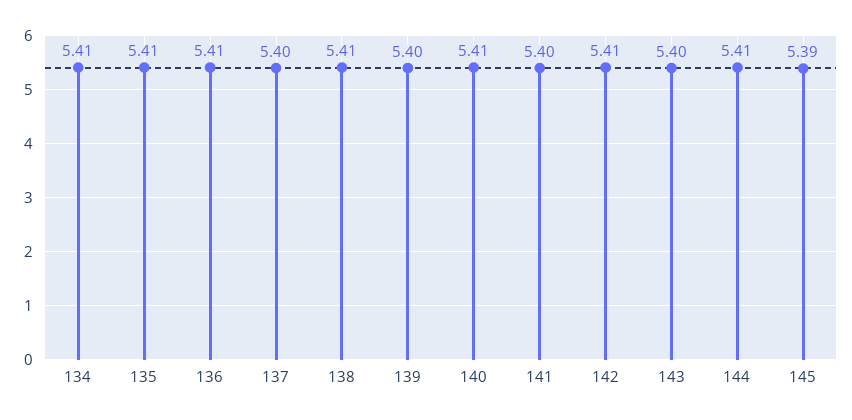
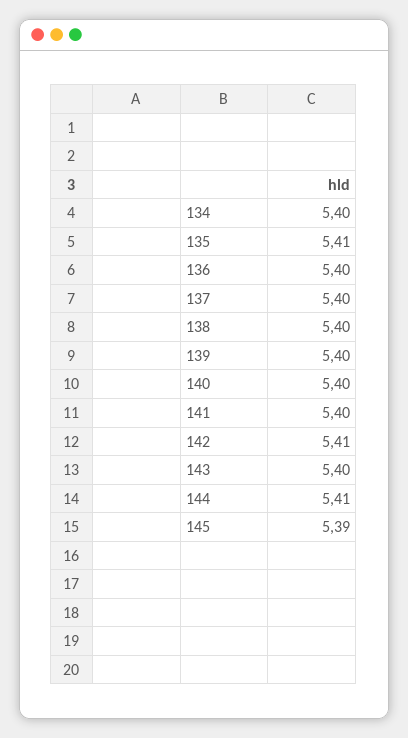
134: 5.41 -> 5.4
136: 5.41 -> 5.4
138: 5.41 -> 5.4
140: 5.41 -> 5.4

